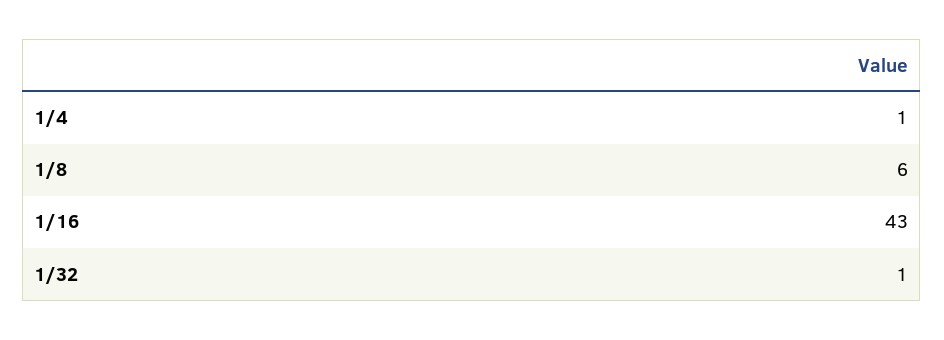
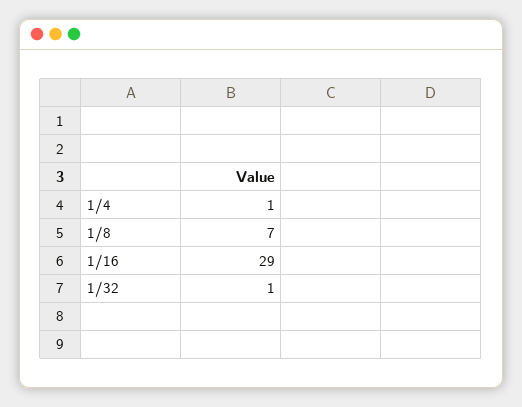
1/8: 6 -> 7
1/16: 43 -> 29

